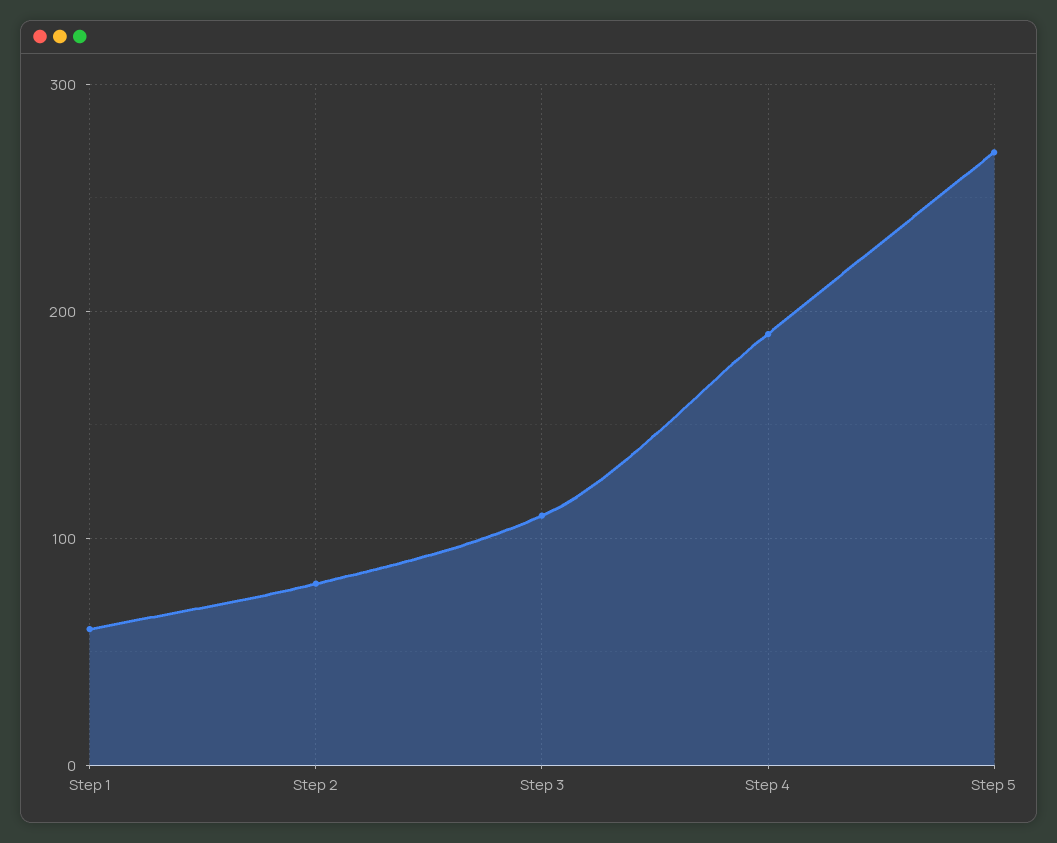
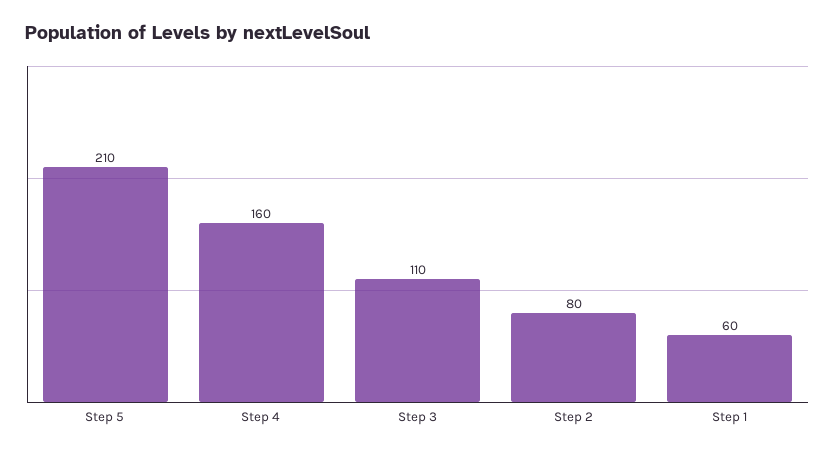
Step 4: 190 -> 160
Step 5: 270 -> 210

